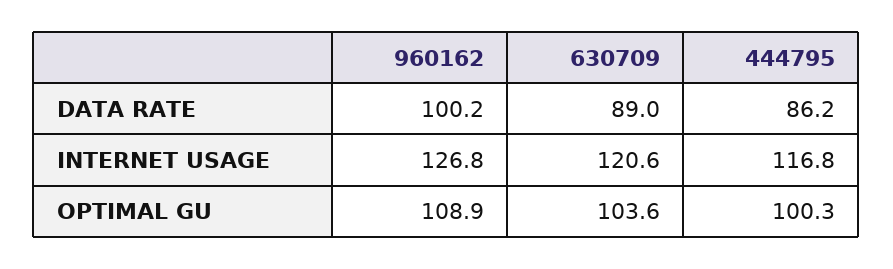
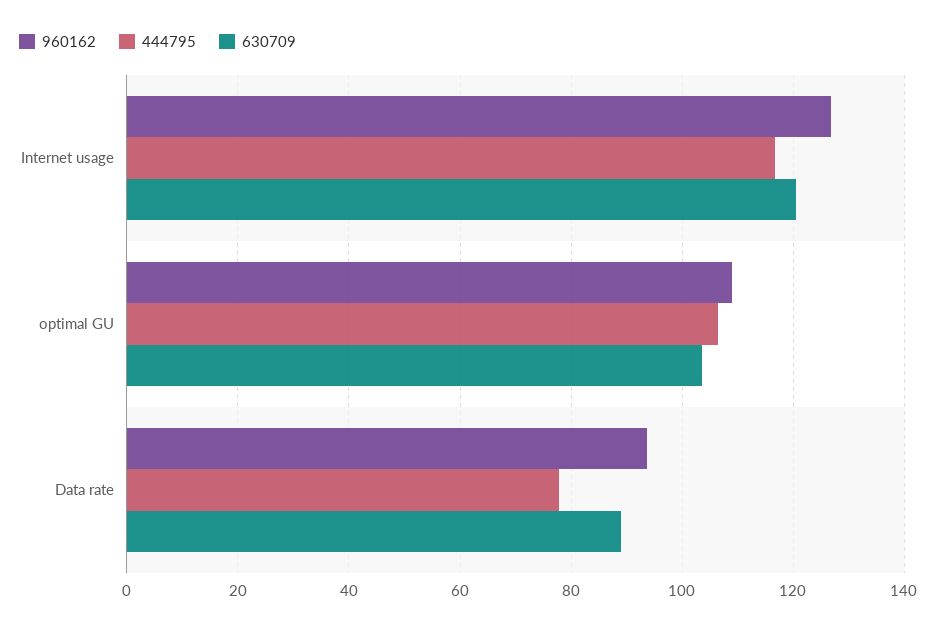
960162, DATA RATE: 100.2 -> 94
444795, DATA RATE: 86.2 -> 78
444795, OPTIMAL GU: 100.3 -> 106

